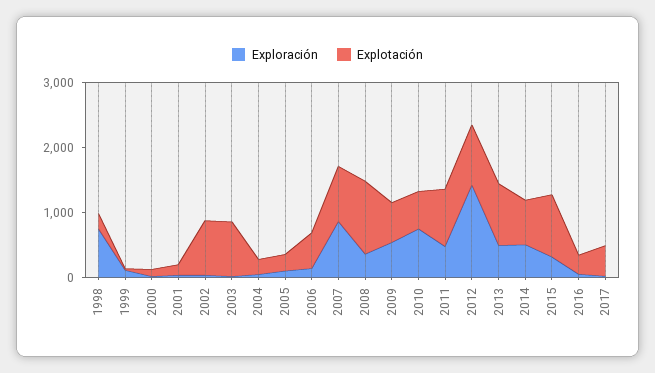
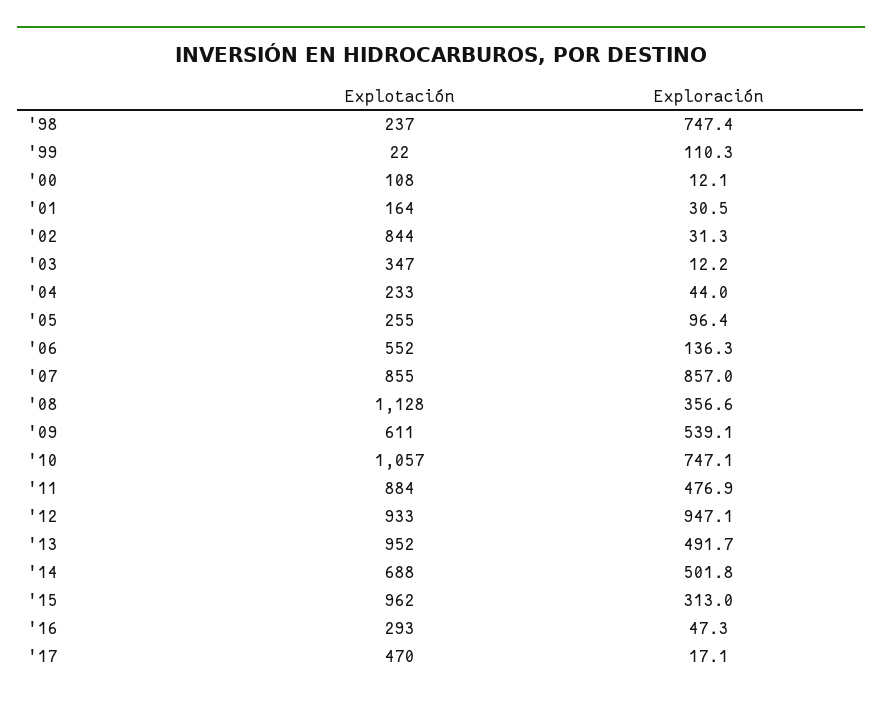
Explotación, 2003: 800 -> 347
Explotación, 2010: 600 -> 1057
Exploración, 2012: 1400 -> 947.1

